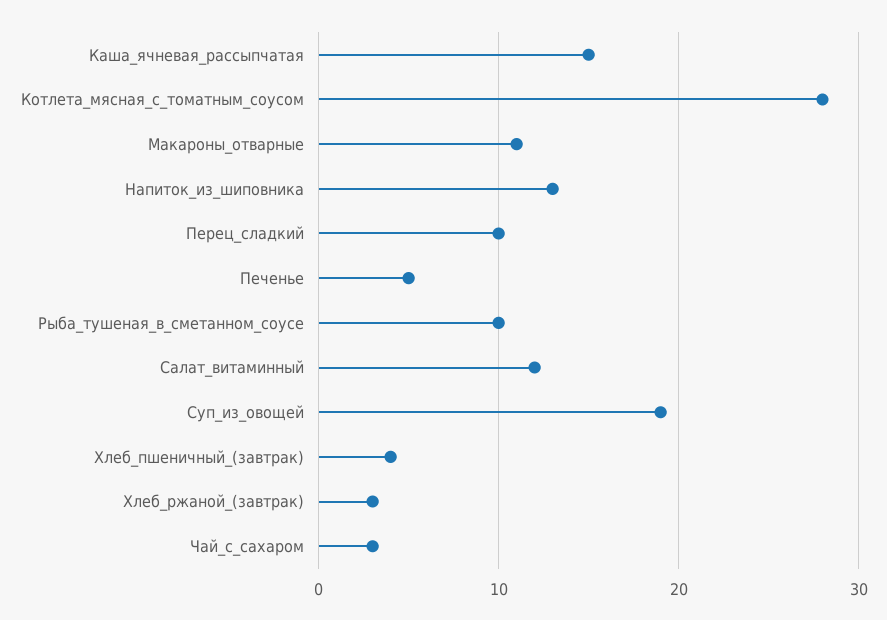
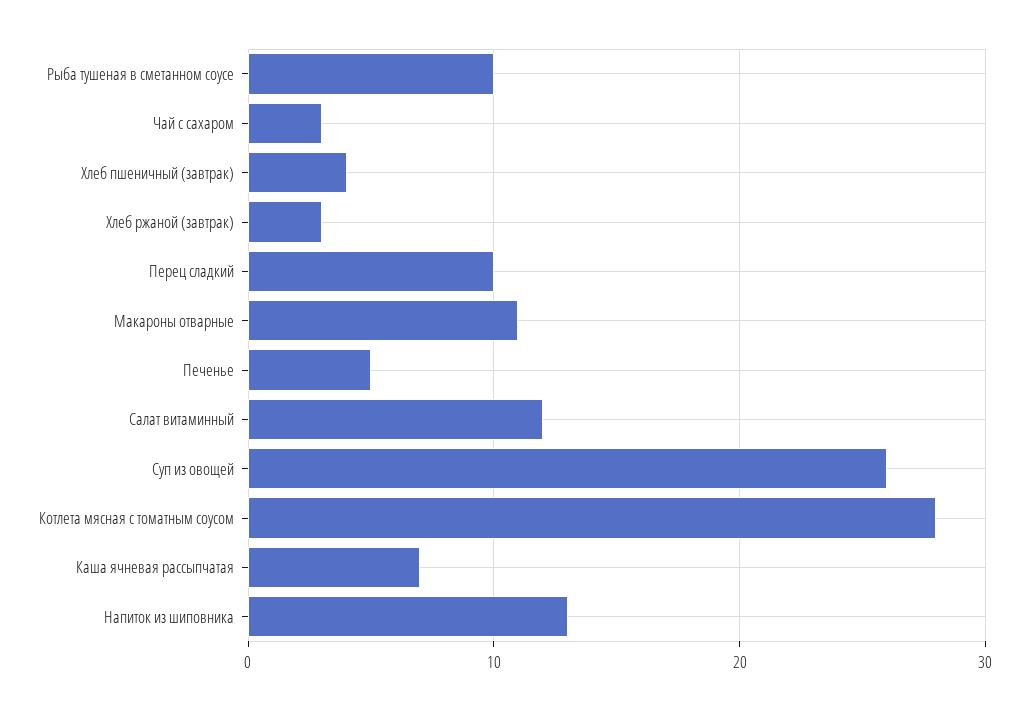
Каша_ячневая_рассыпчатая: 15 -> 7
Суп_из_овощей: 19 -> 26

